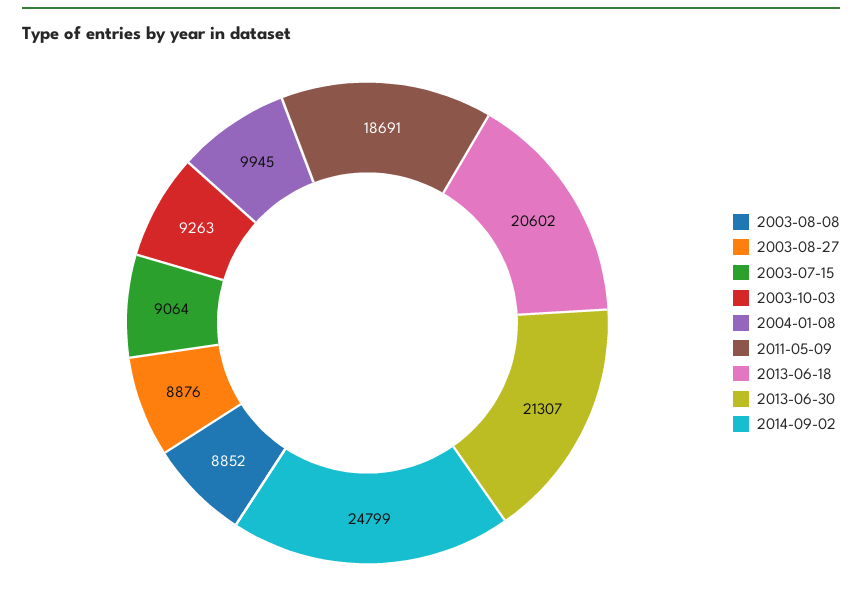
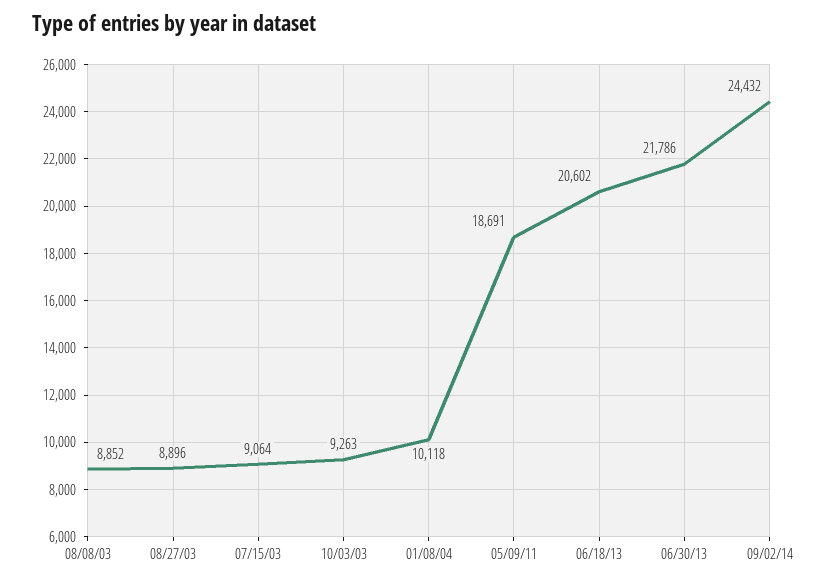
2003-08-27: 8876 -> 8896
2004-01-08: 9945 -> 10118
2013-06-30: 21307 -> 21786
2014-09-02: 24799 -> 24432

